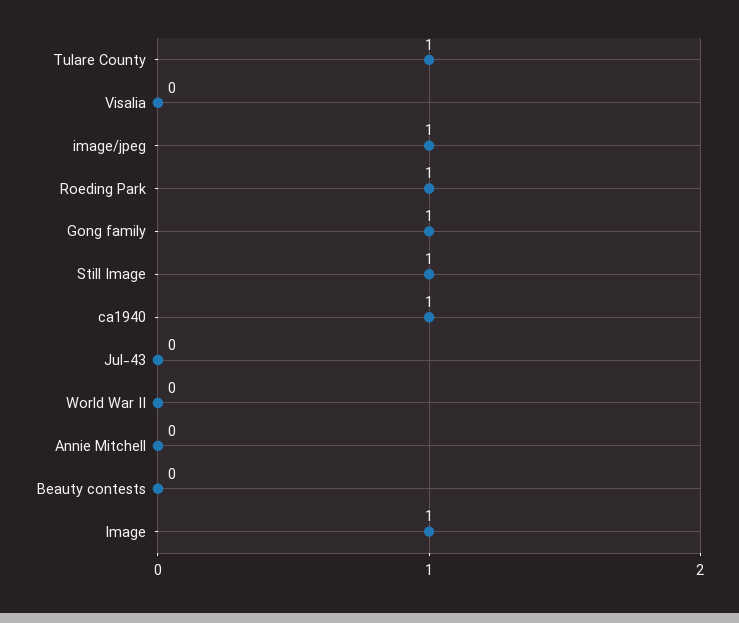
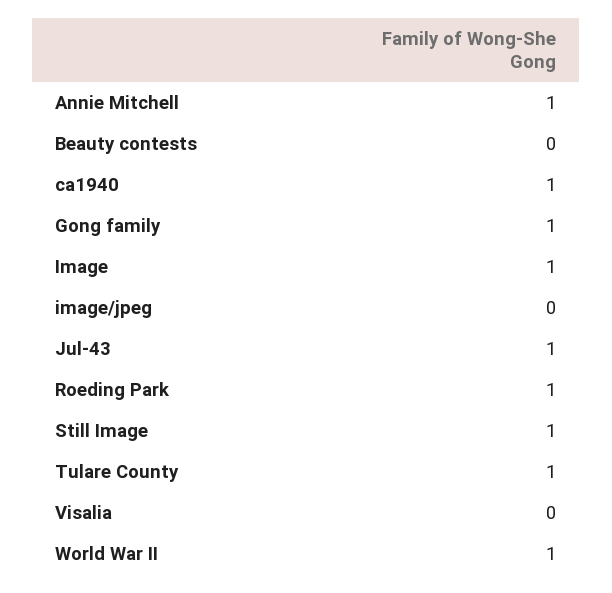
image/jpeg: 1 -> 0
Jul-43: 0 -> 1
World War II: 0 -> 1
Annie Mitchell: 0 -> 1

